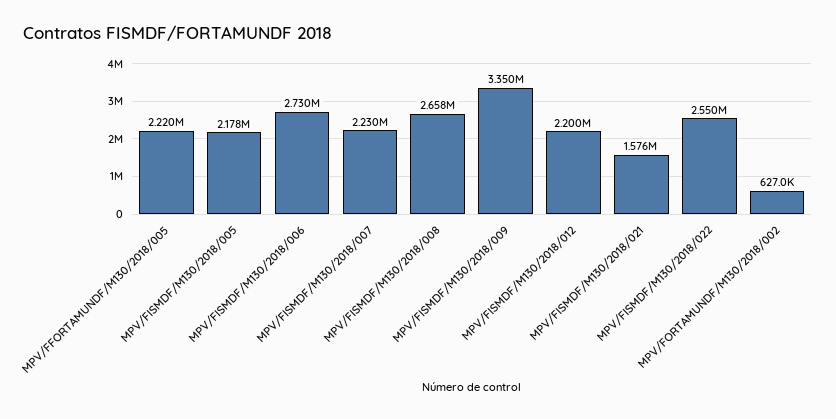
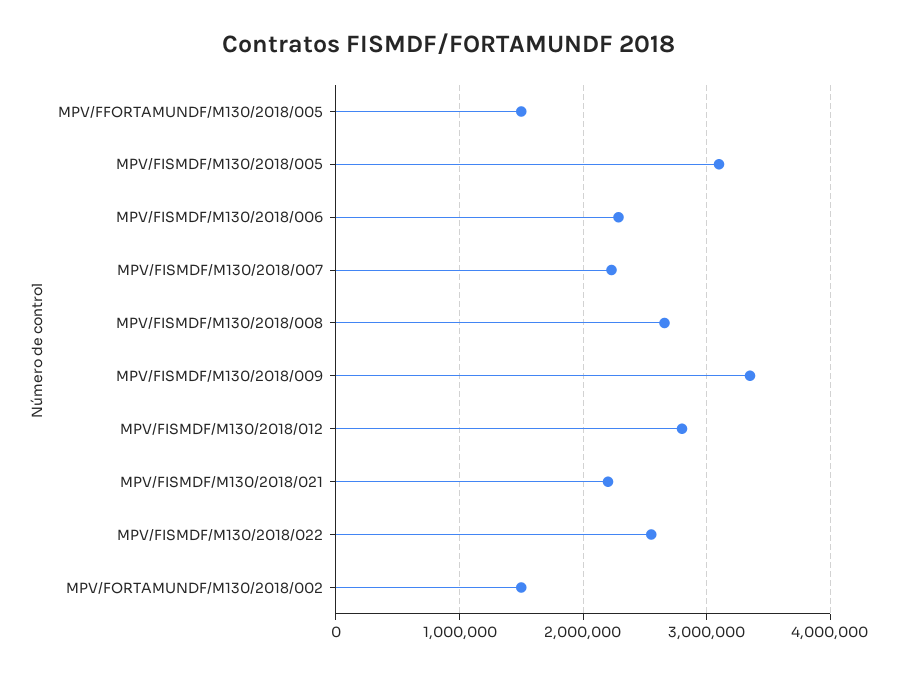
MPV/FFORTAMUNDF/M130/2018/005: 2220000 -> 1500000
MPV/FISMDF/M130/2018/005: 2178000 -> 3100000
MPV/FISMDF/M130/2018/006: 2730000 -> 2300000
MPV/FISMDF/M130/2018/012: 2200000 -> 2800000
MPV/FISMDF/M130/2018/021: 1576000 -> 2200000
MPV/FORTAMUNDF/M130/2018/002: 627000 -> 1500000

